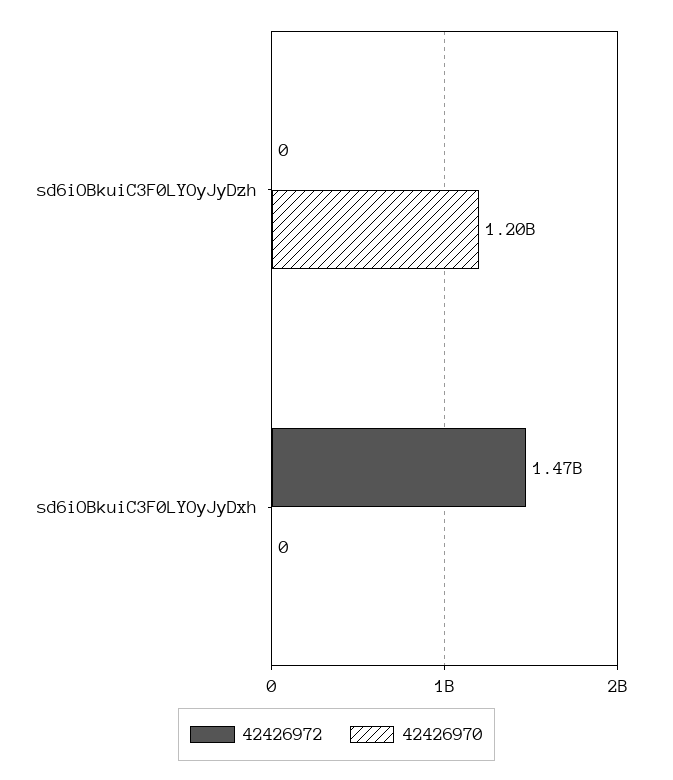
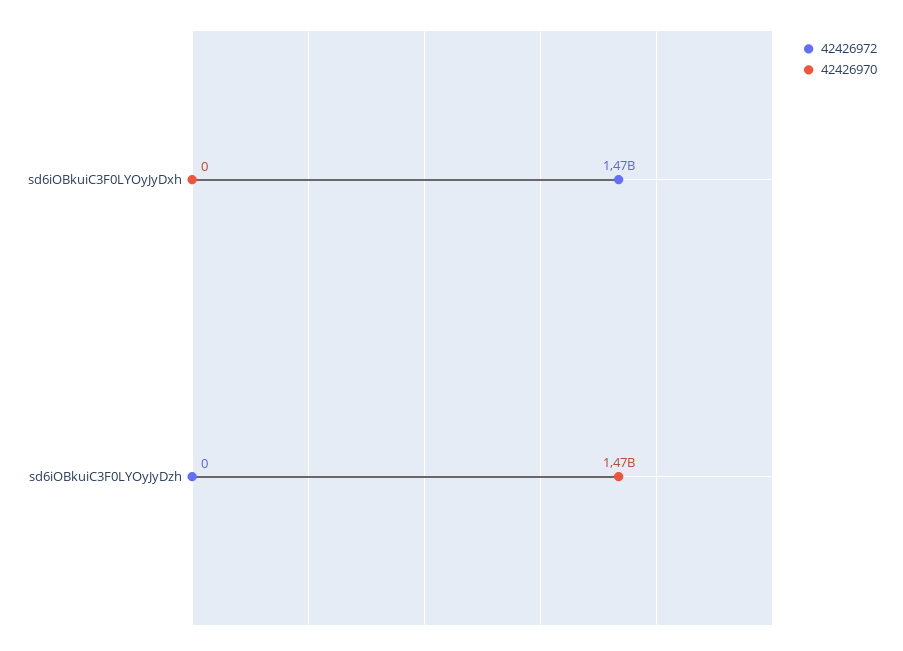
42426970, sd6iOBkuiC3F0LYOyJyDzh: 1200000000 -> 1470000000

